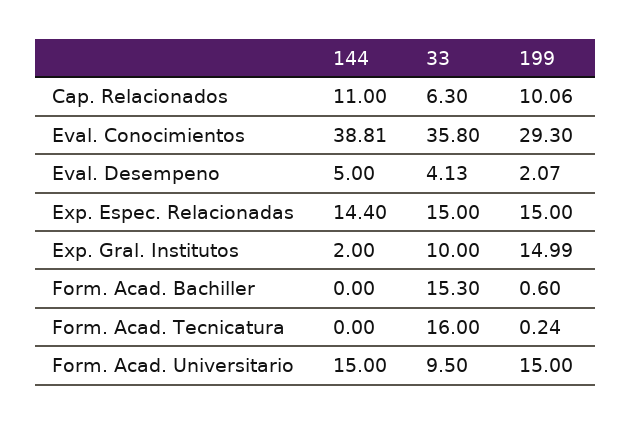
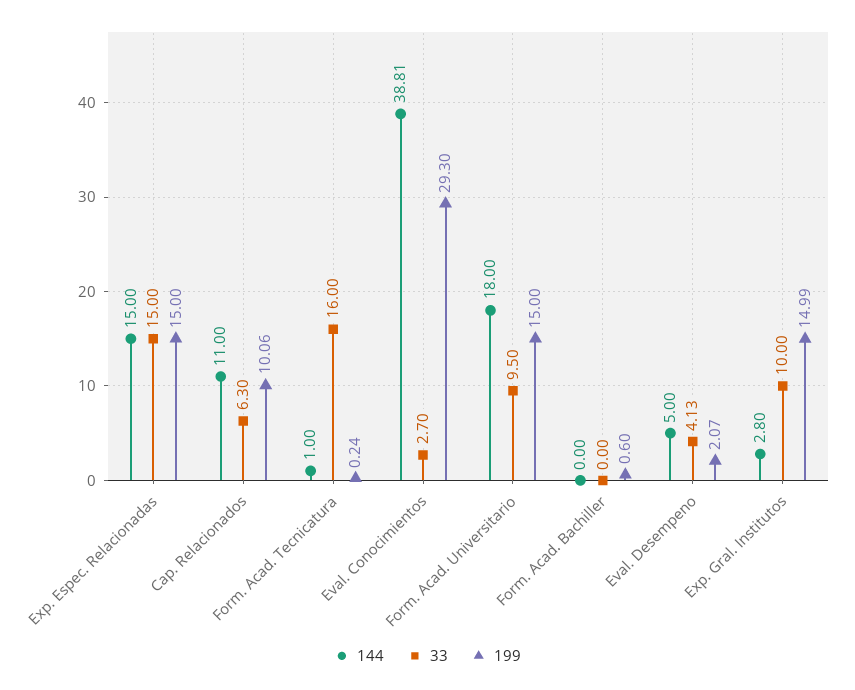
33, Eval. Conocimientos: 35.8 -> 2.7
144, Exp. Espec. Relacionadas: 14.4 -> 15
144, Exp. Gral. Institutos: 2 -> 2.8
33, Form. Acad. Bachiller: 15.3 -> 0
144, Form. Acad. Tecnicatura: 0 -> 1
144, Form. Acad. Universitario: 15 -> 18

